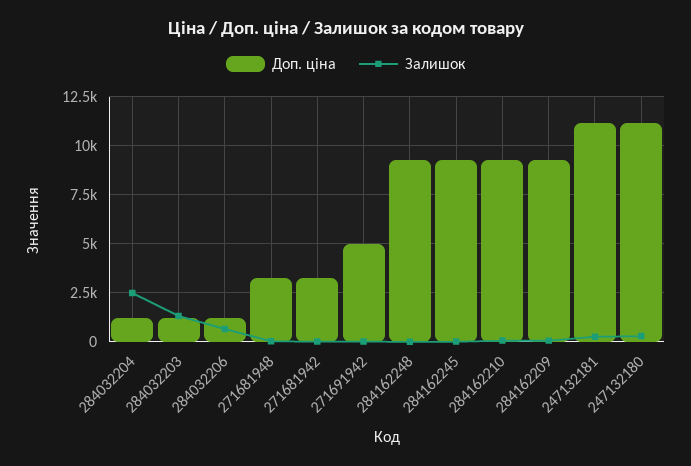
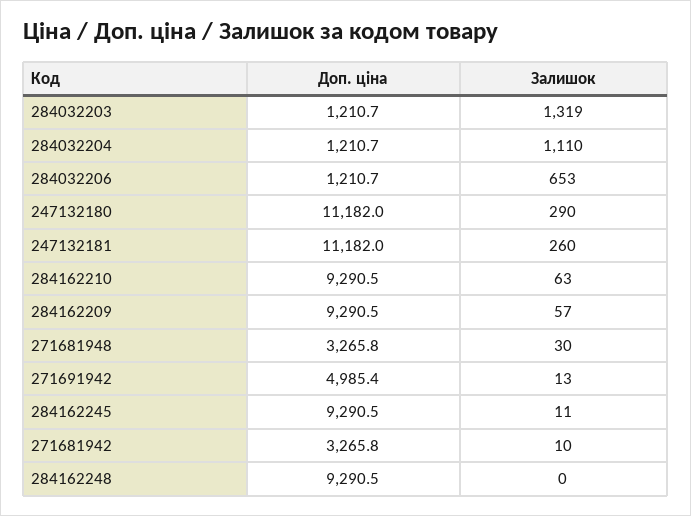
Залишок, 284032204: 2500 -> 1110

